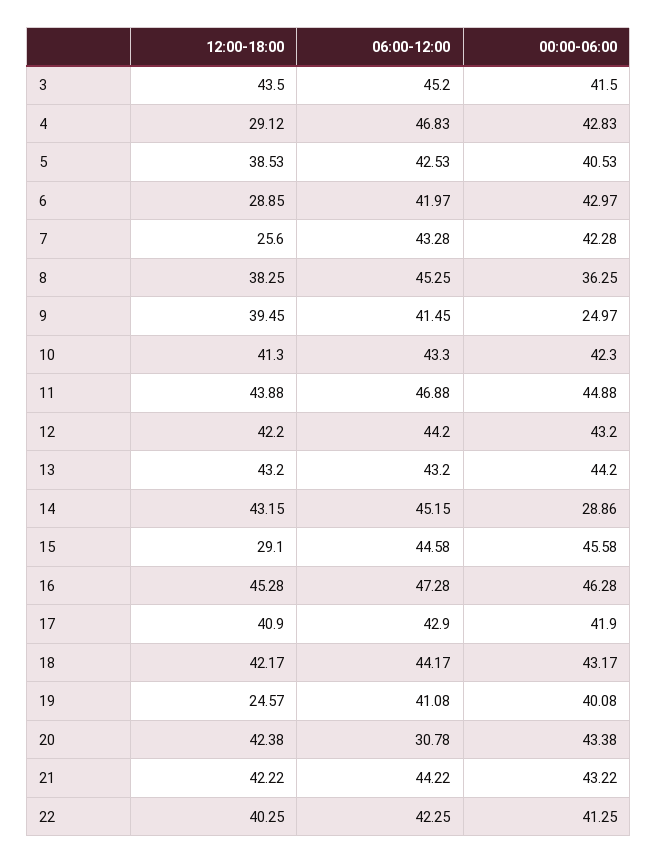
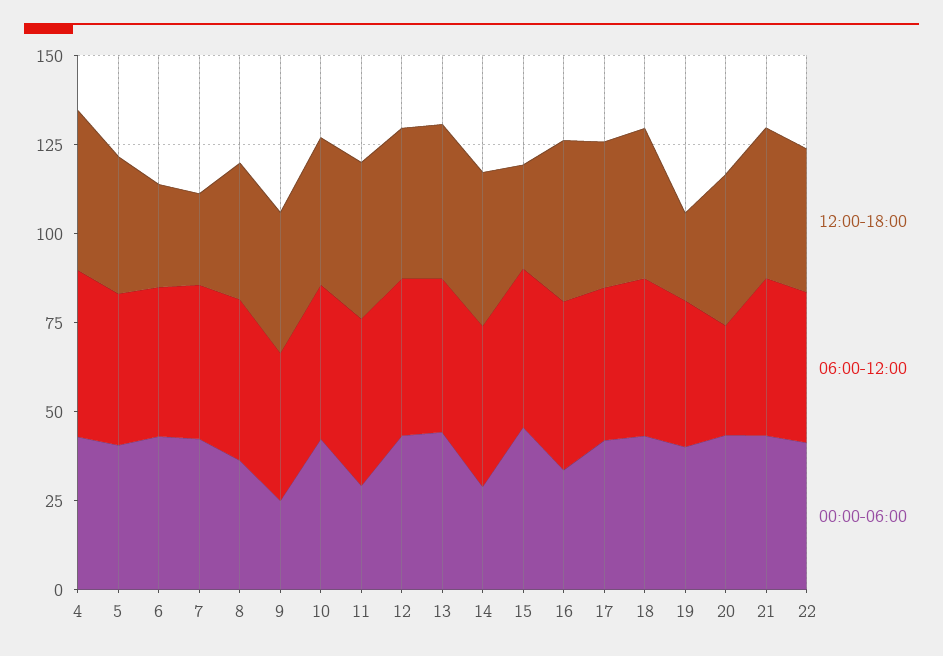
12:00-18:00, 3: 43.5 -> none
06:00-12:00, 3: 45.2 -> none
00:00-06:00, 3: 41.5 -> none
12:00-18:00, 4: 29.12 -> 45
00:00-06:00, 11: 44.88 -> 30
00:00-06:00, 16: 46.28 -> 35

